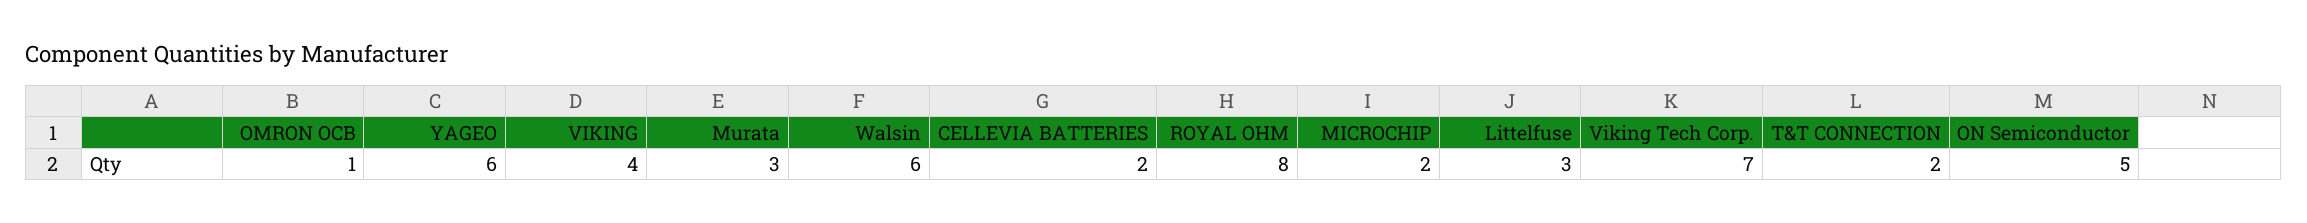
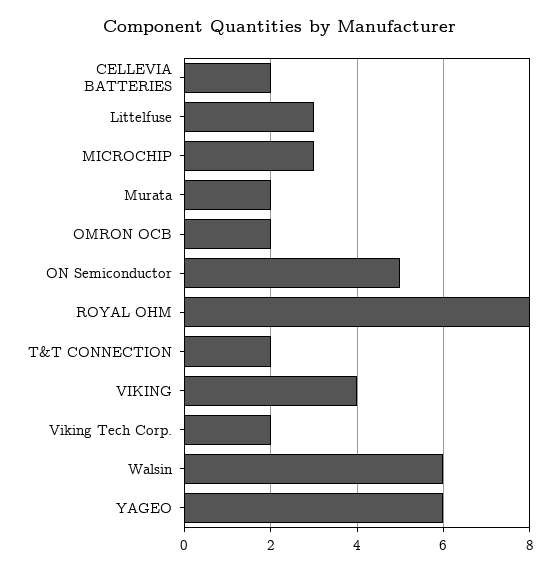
OMRON OCB: 1 -> 2
Murata: 3 -> 2
MICROCHIP: 2 -> 3
Viking Tech Corp.: 7 -> 2

